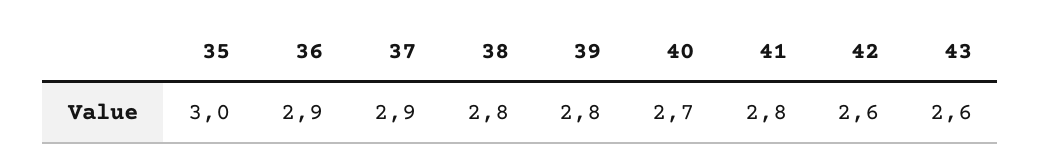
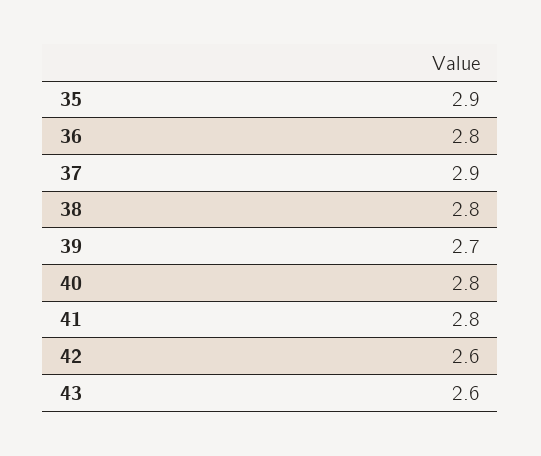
35: 3 -> 2.9
36: 2.9 -> 2.8
39: 2.8 -> 2.7
40: 2.7 -> 2.8

